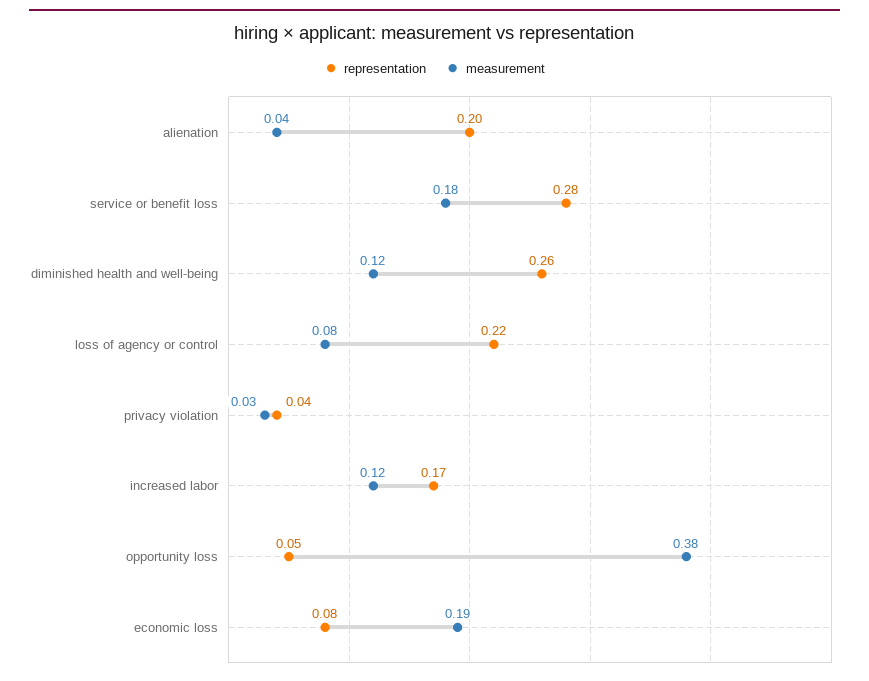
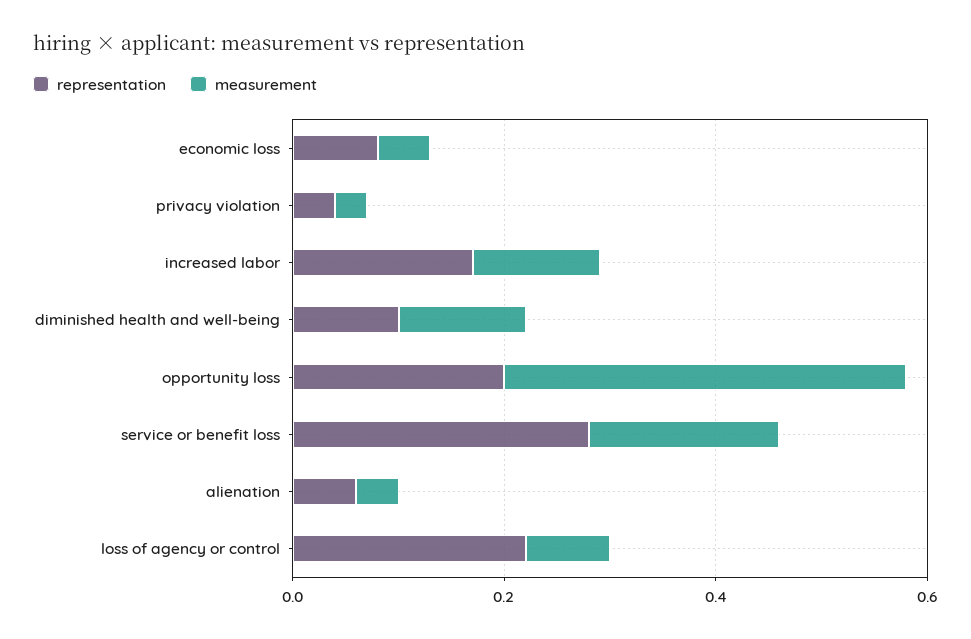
representation, alienation: 0.2 -> 0.05
representation, diminished health and well-being: 0.26 -> 0.1
representation, opportunity loss: 0.05 -> 0.2
measurement, economic loss: 0.19 -> 0.05

